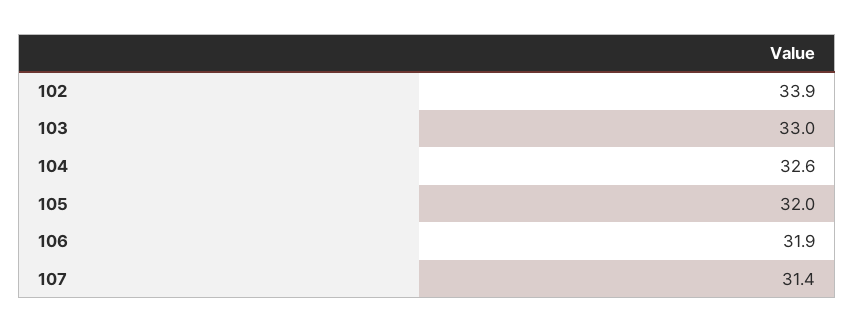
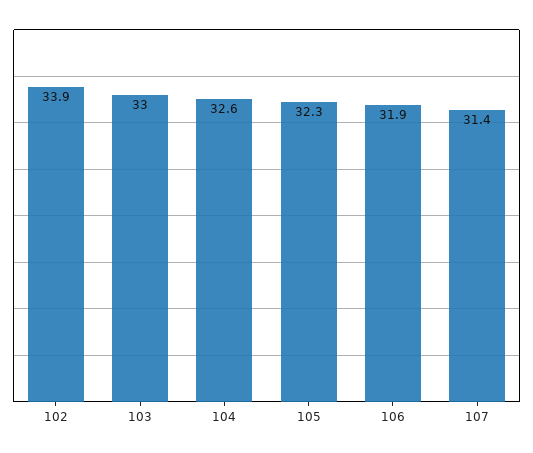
105: 32 -> 32.3

